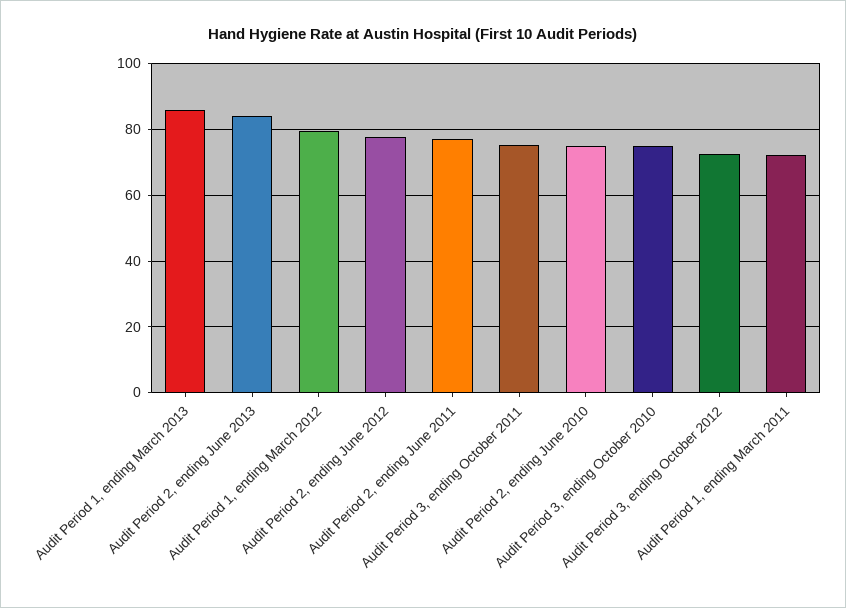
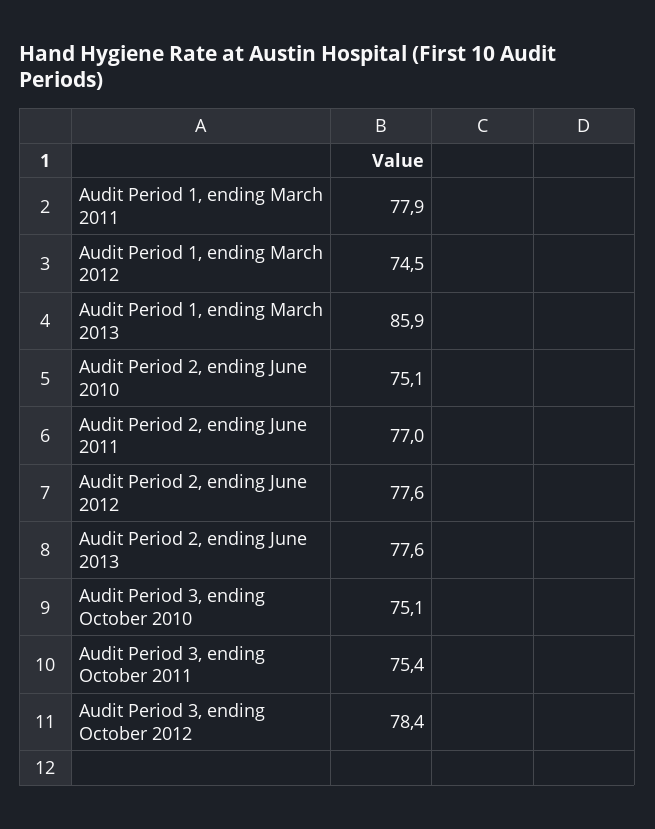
Audit Period 2, ending June 2013: 84 -> 77.6
Audit Period 1, ending March 2012: 80 -> 74.5
Audit Period 3, ending October 2012: 72 -> 78.4
Audit Period 1, ending March 2011: 72 -> 77.9

